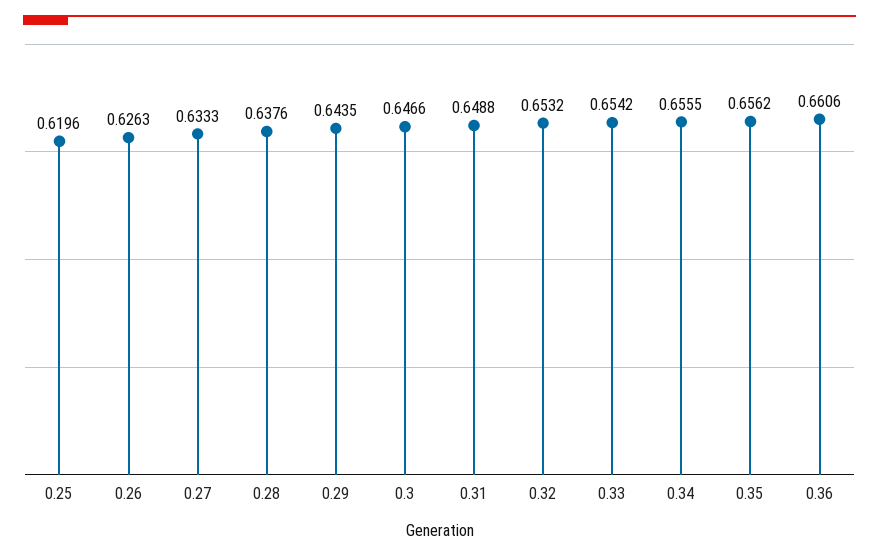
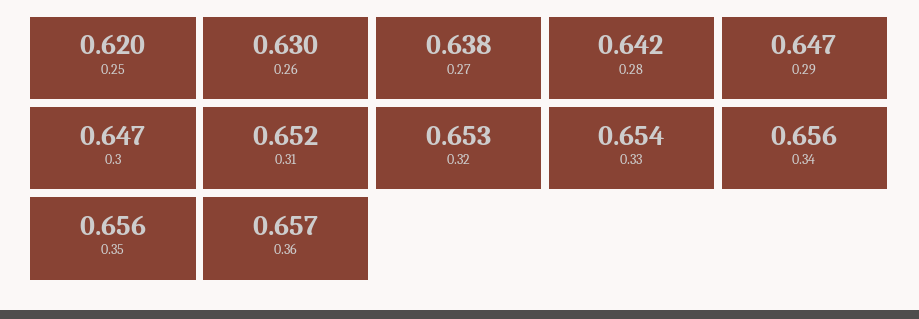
0.26: 0.6263 -> 0.63
0.27: 0.6333 -> 0.638
0.28: 0.6376 -> 0.642
0.29: 0.6435 -> 0.647
0.31: 0.6488 -> 0.652
0.36: 0.6606 -> 0.657

